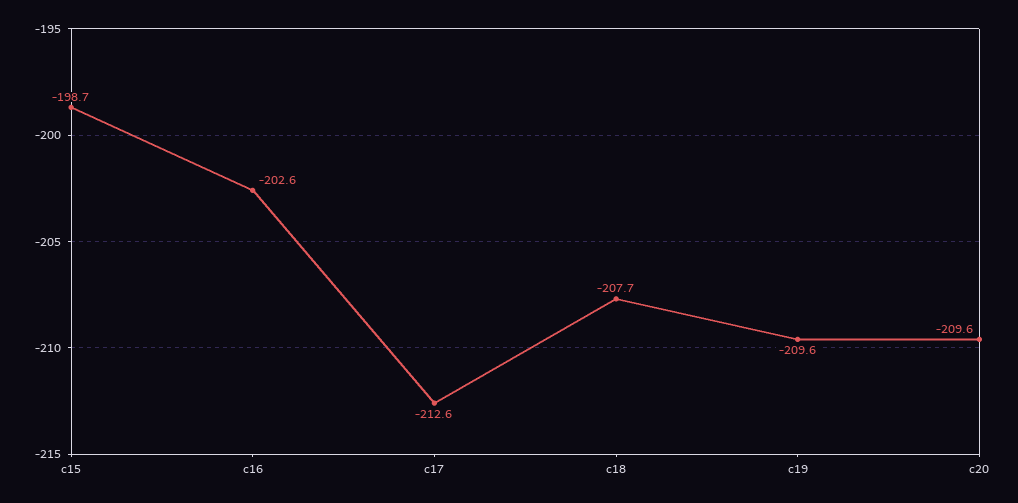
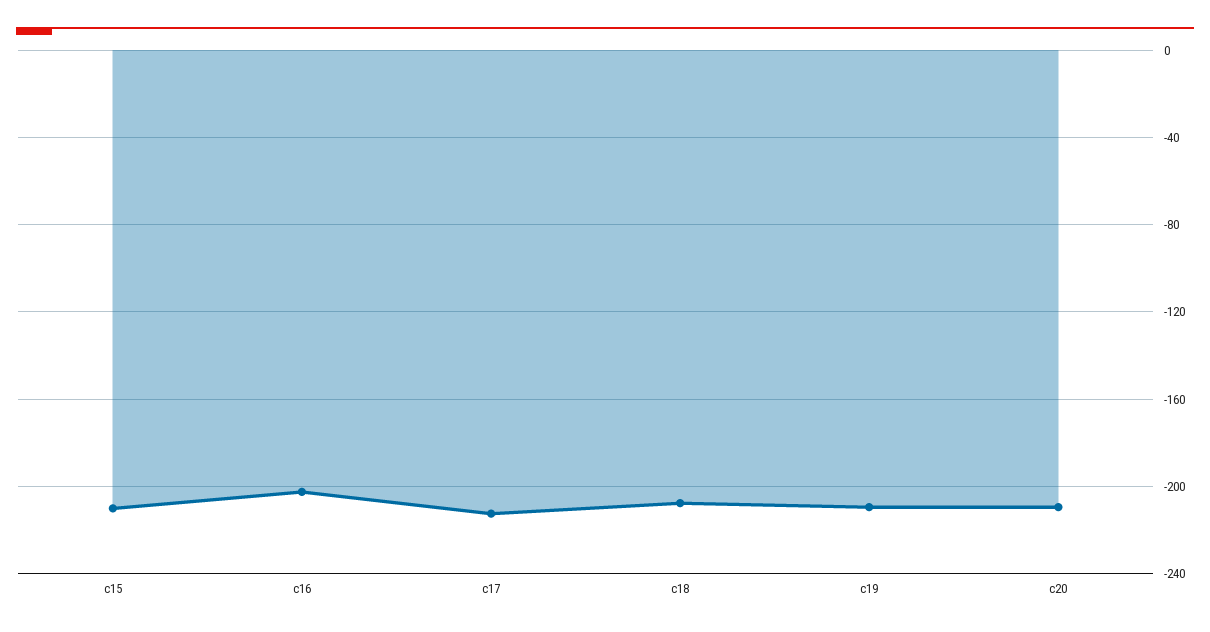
c15: -198.7 -> -210

